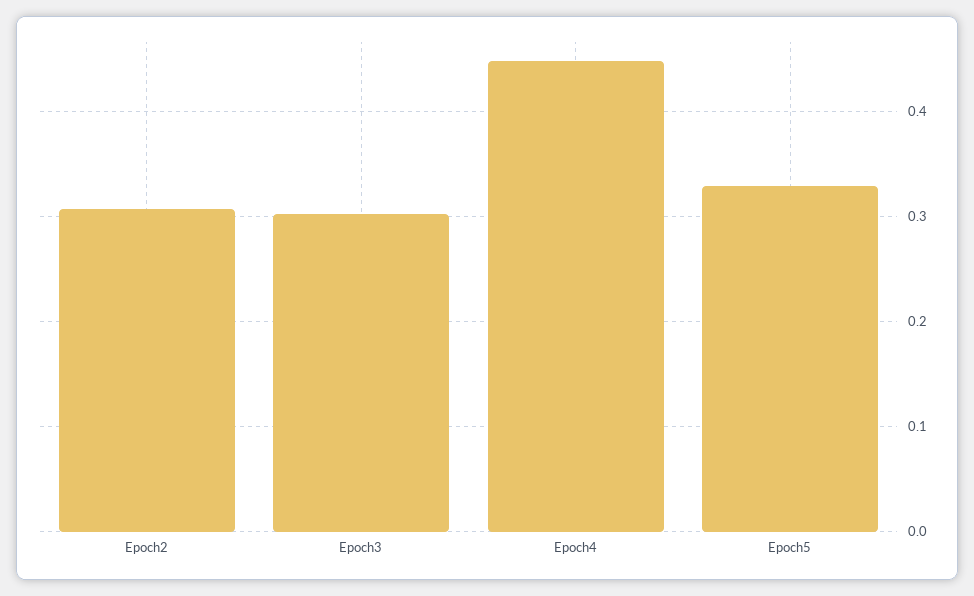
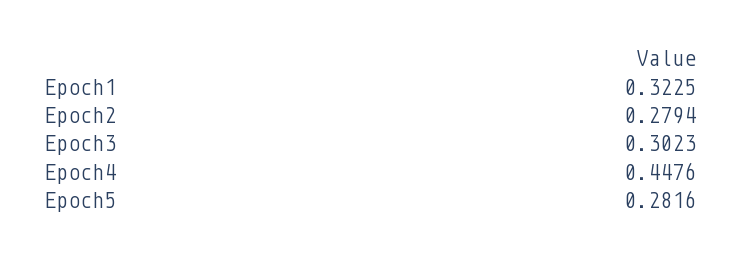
Epoch2: 0.31 -> 0.2794
Epoch5: 0.33 -> 0.2816
Epoch1: none -> 0.3225

